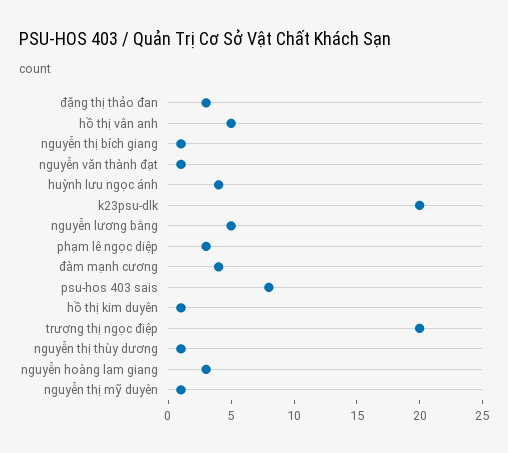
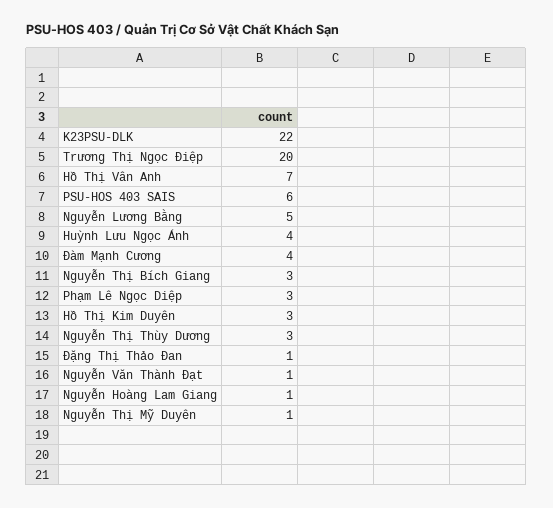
đặng thị thảo đan: 3 -> 1
hồ thị vân anh: 5 -> 7
nguyễn thị bích giang: 1 -> 3
k23psu-dlk: 20 -> 22
psu-hos 403 sais: 8 -> 6
hồ thị kim duyên: 1 -> 3
nguyễn thị thùy dương: 1 -> 3
nguyễn hoàng lam giang: 3 -> 1

